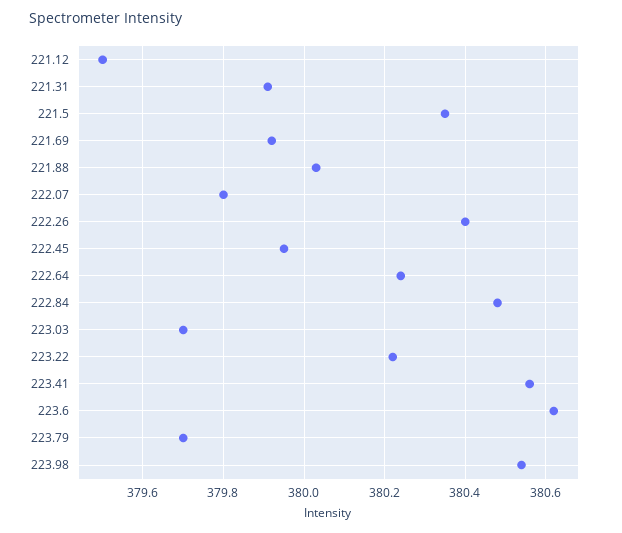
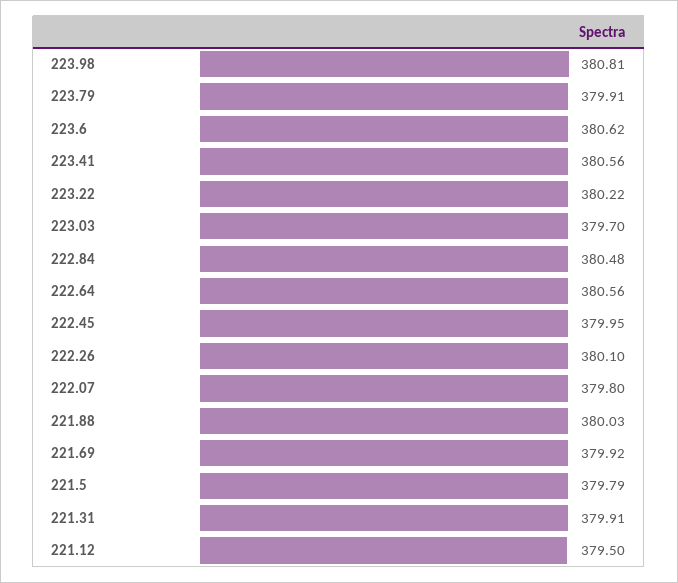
221.5: 380.35 -> 379.79
222.26: 380.4 -> 380.1
222.64: 380.25 -> 380.56
223.79: 379.7 -> 379.91
223.98: 380.55 -> 380.81

